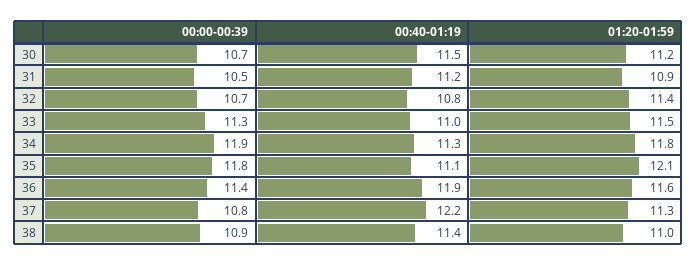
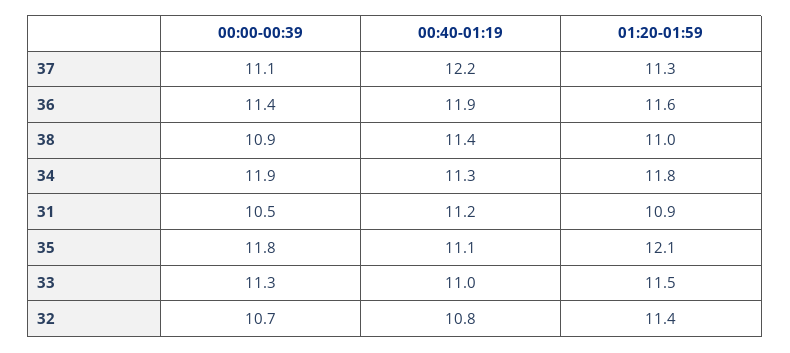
00:00-00:39, 30: 10.7 -> none
00:40-01:19, 30: 11.5 -> none
01:20-01:59, 30: 11.2 -> none
00:00-00:39, 37: 10.8 -> 11.1

